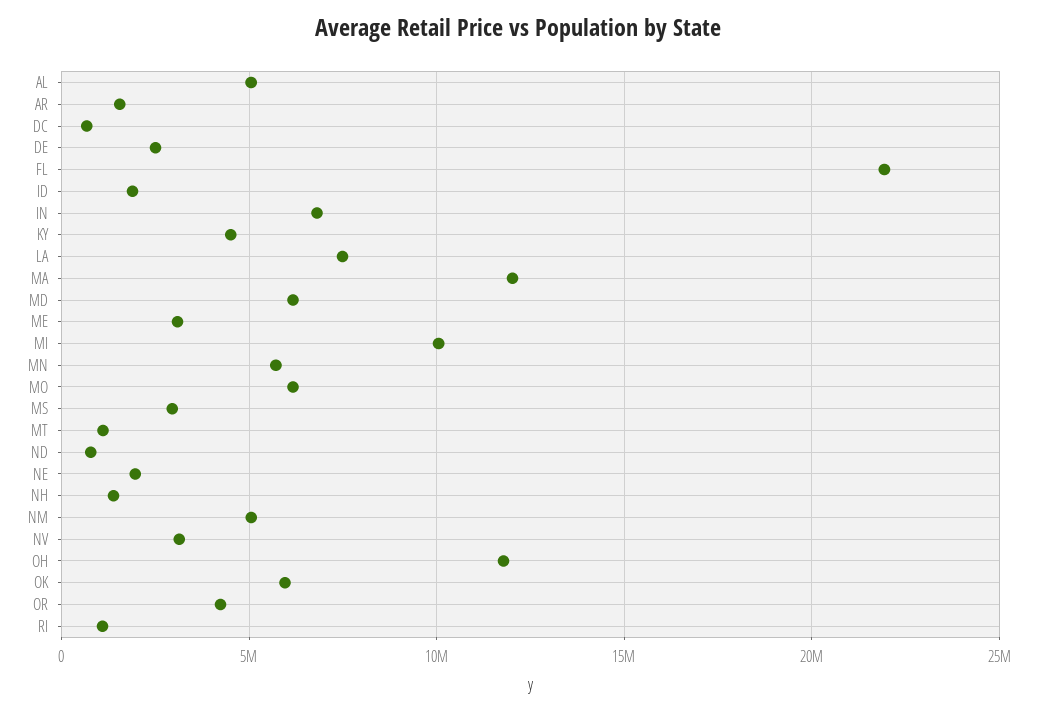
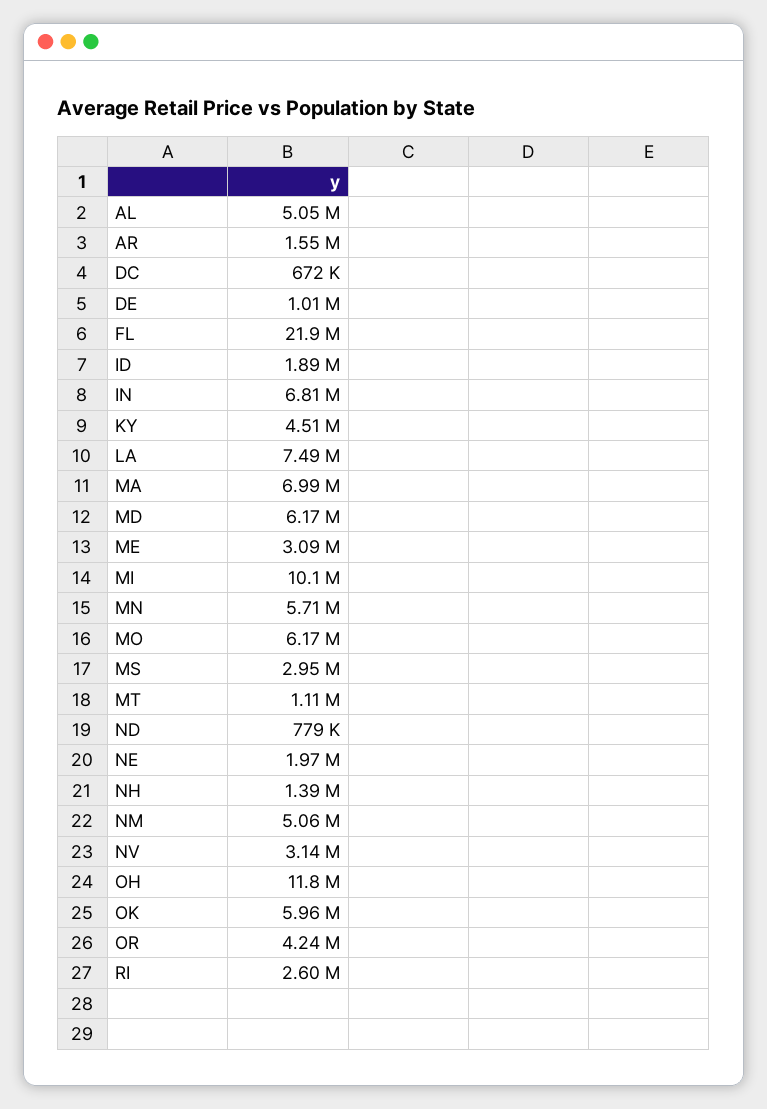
DE: 2500000 -> 1010000
MA: 12000000 -> 6990000
RI: 1000000 -> 2600000

